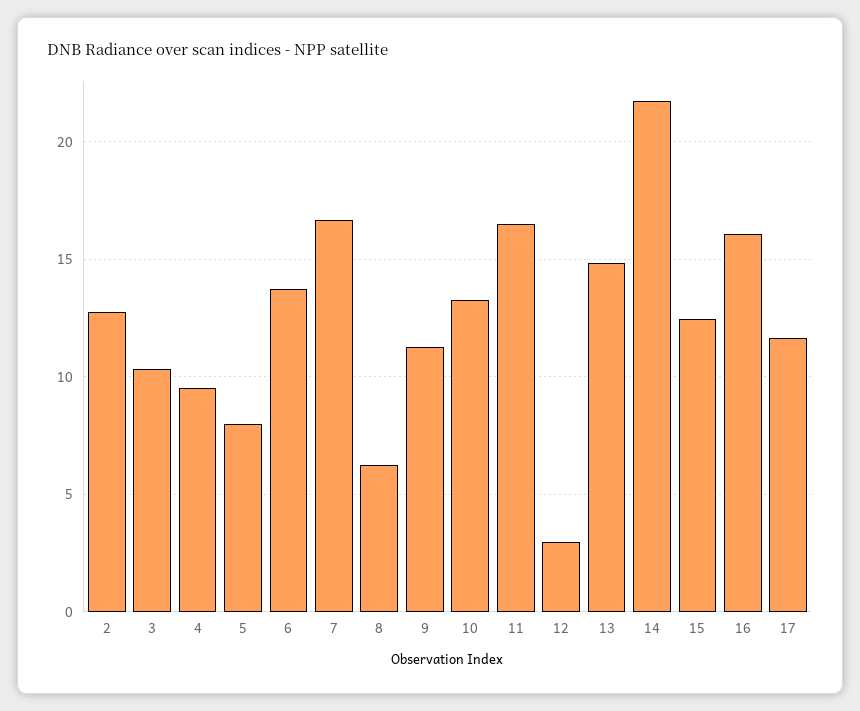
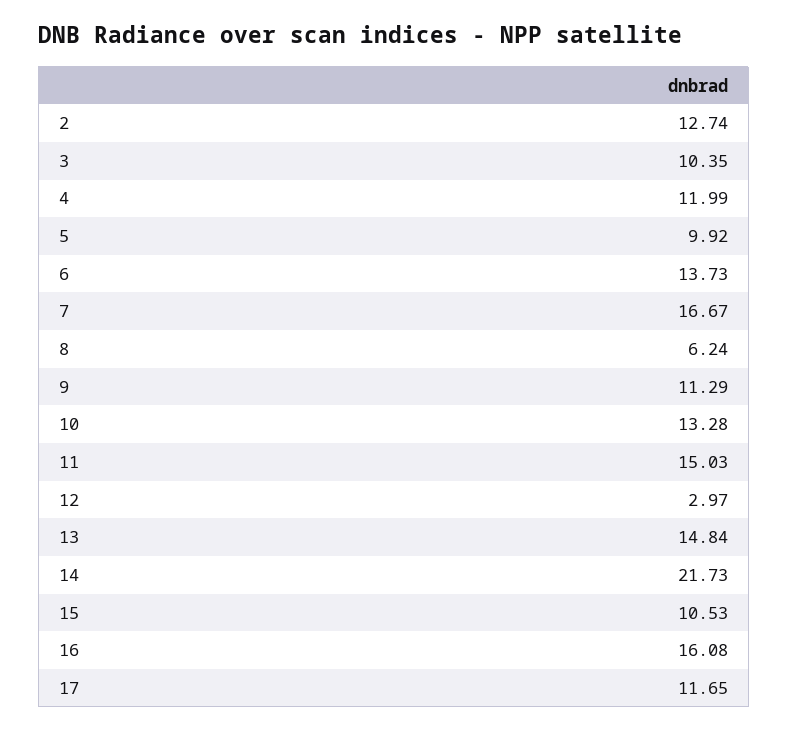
4: 9.5 -> 11.99
5: 8 -> 9.92
11: 16.5 -> 15.03
15: 12.5 -> 10.53

